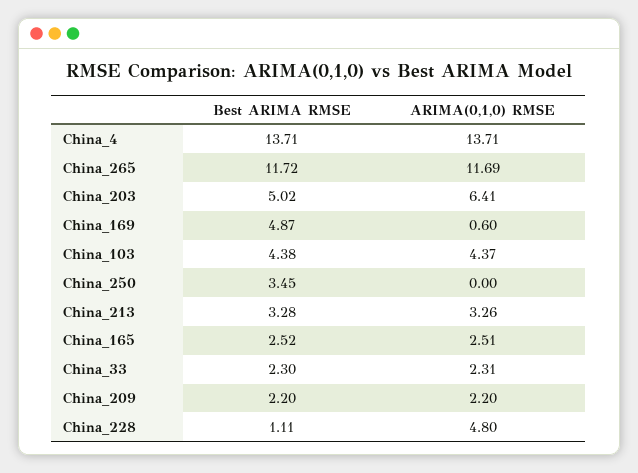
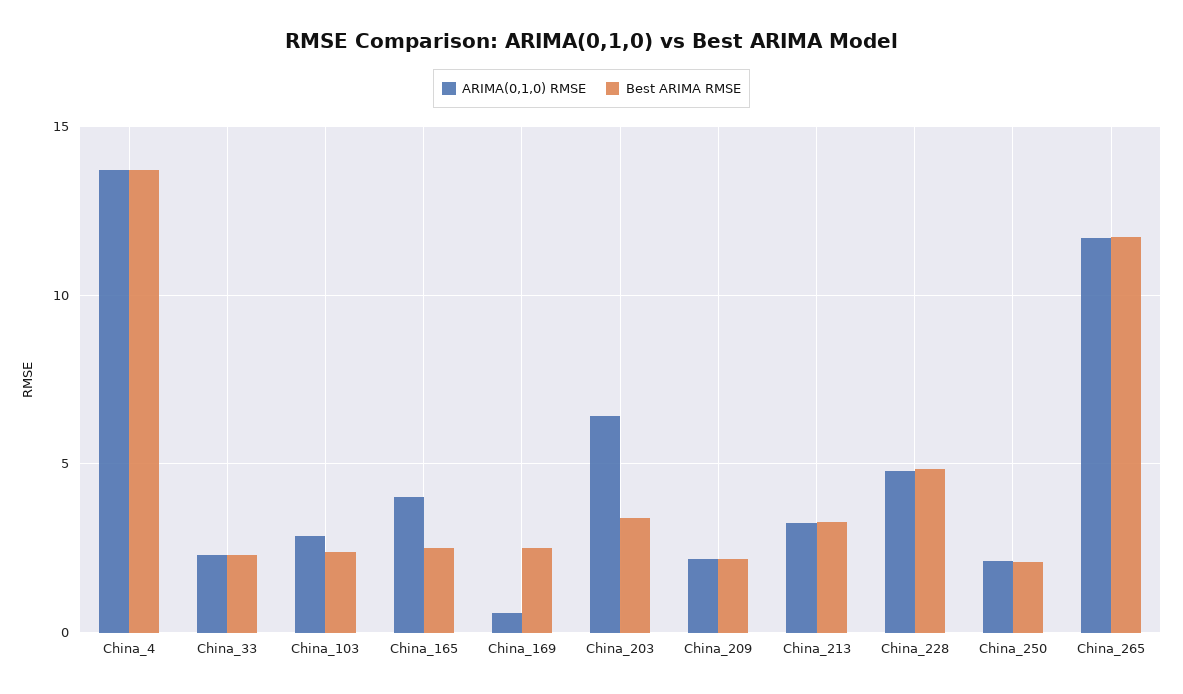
Best ARIMA RMSE, China_203: 5.02 -> 3.5
Best ARIMA RMSE, China_169: 4.87 -> 2.5
Best ARIMA RMSE, China_103: 4.38 -> 2.5
ARIMA(0,1,0) RMSE, China_103: 4.37 -> 3
Best ARIMA RMSE, China_250: 3.45 -> 2
ARIMA(0,1,0) RMSE, China_250: 0 -> 2
ARIMA(0,1,0) RMSE, China_165: 2.51 -> 4
Best ARIMA RMSE, China_228: 1.11 -> 5

